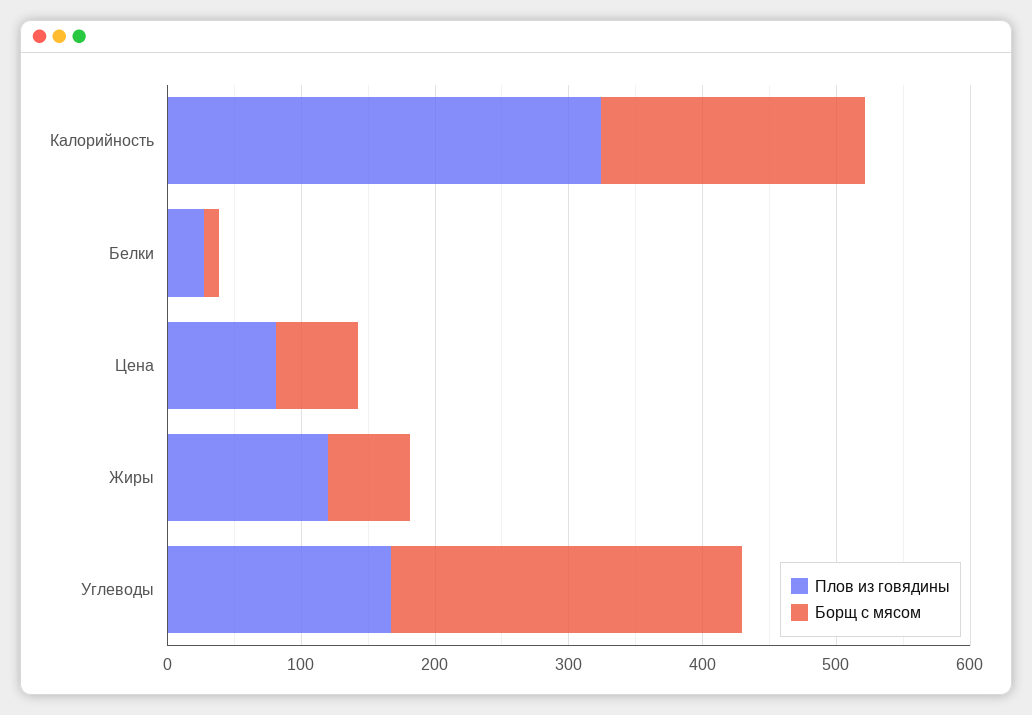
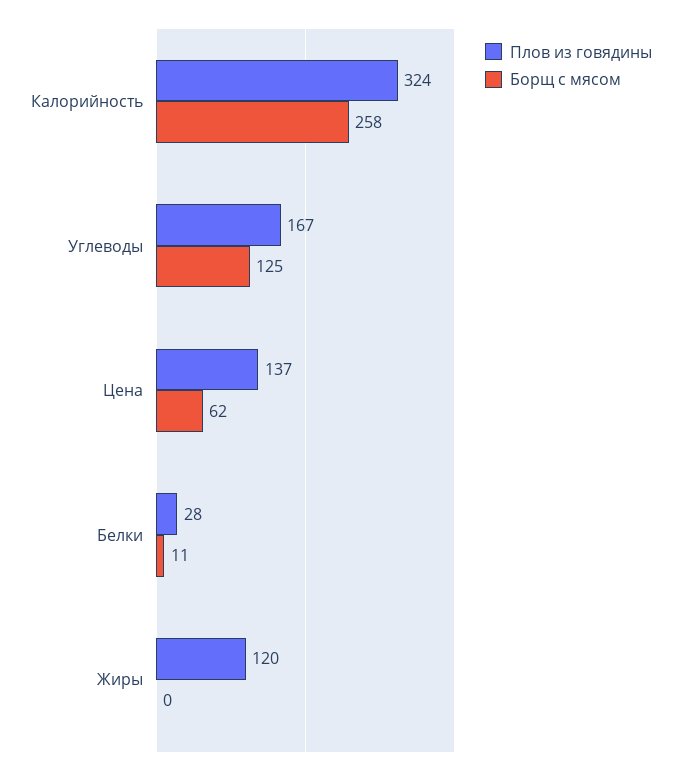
Борщ с мясом, Калорийность: 200 -> 258
Плов из говядины, Цена: 80 -> 137
Борщ с мясом, Жиры: 60 -> 0
Борщ с мясом, Углеводы: 260 -> 125

